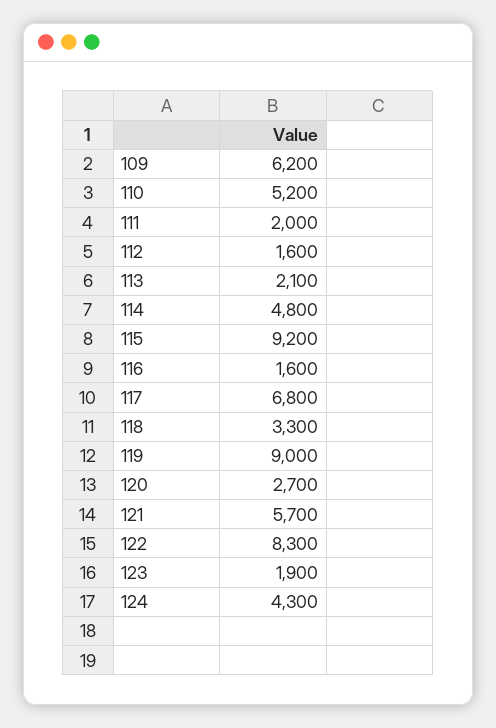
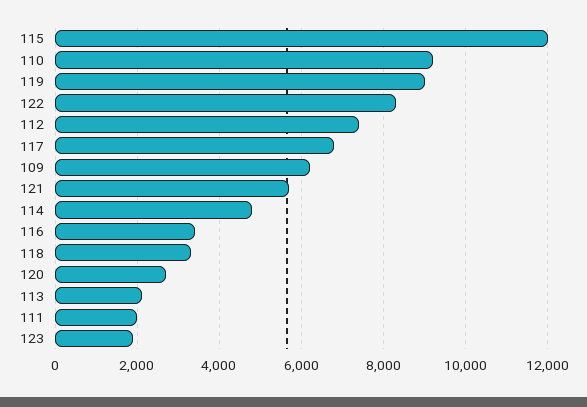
110: 5200 -> 9200
112: 1600 -> 7400
115: 9200 -> 12000
116: 1600 -> 3400
124: 4300 -> none

